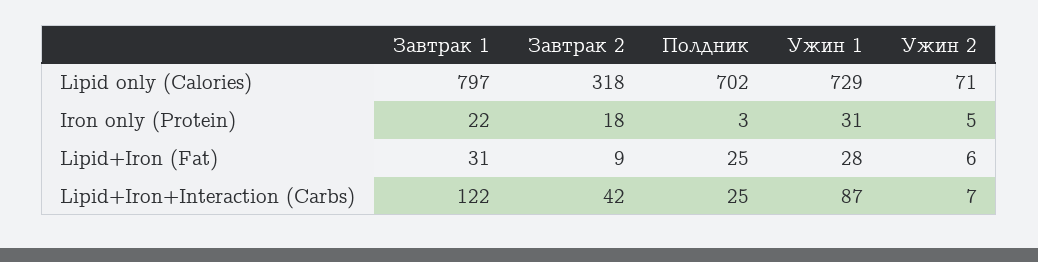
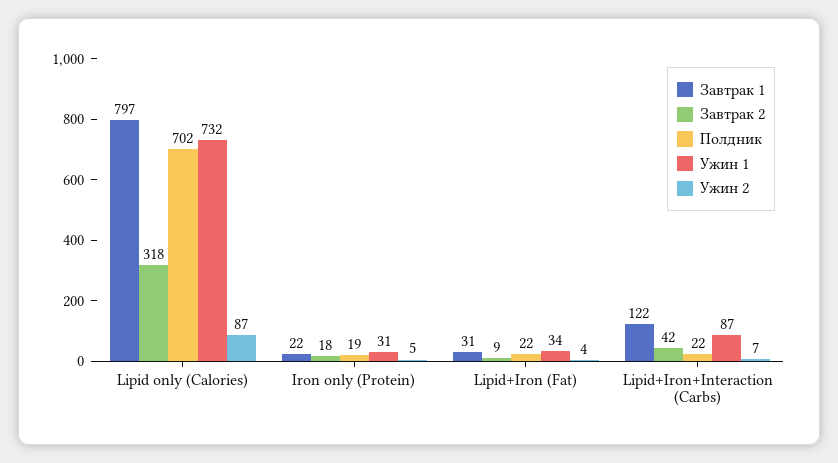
Ужин 1, Lipid only (Calories): 729 -> 732
Ужин 2, Lipid only (Calories): 71 -> 87
Полдник, Iron only (Protein): 3 -> 19
Полдник, Lipid+Iron (Fat): 25 -> 22
Ужин 1, Lipid+Iron (Fat): 28 -> 34
Ужин 2, Lipid+Iron (Fat): 6 -> 4
Полдник, Lipid+Iron+Interaction (Carbs): 25 -> 22

